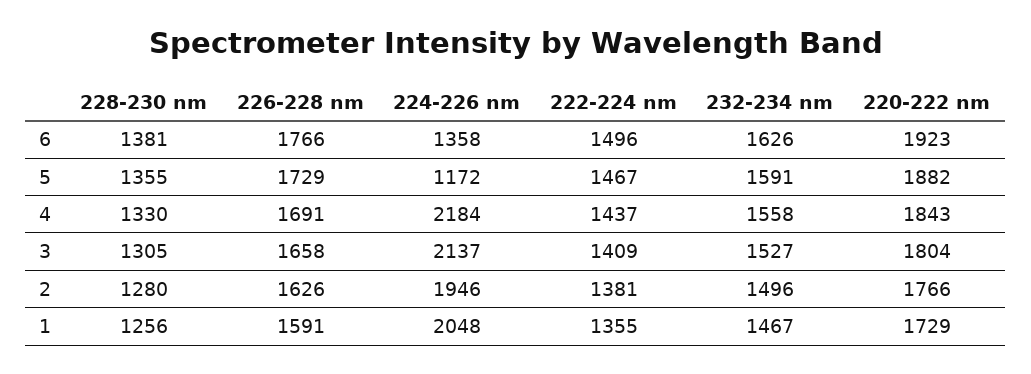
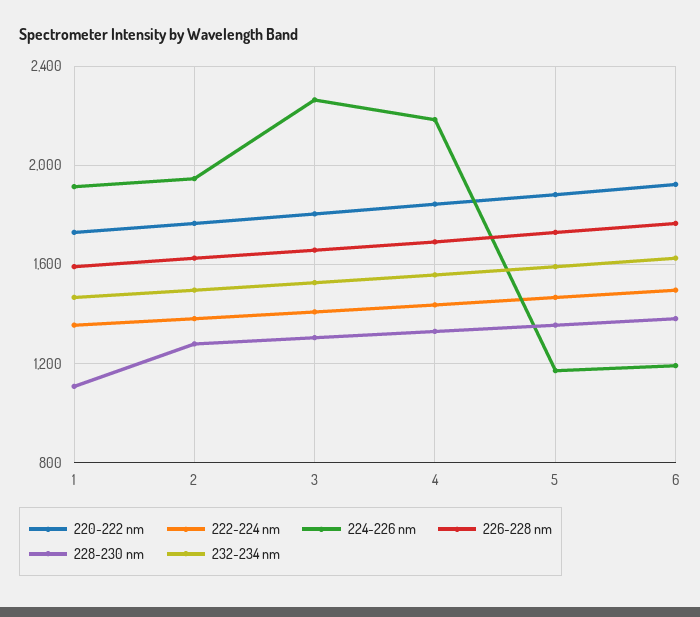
224-226 nm, 6: 1358 -> 1200
224-226 nm, 3: 2137 -> 2250
228-230 nm, 1: 1256 -> 1100
224-226 nm, 1: 2048 -> 1900

